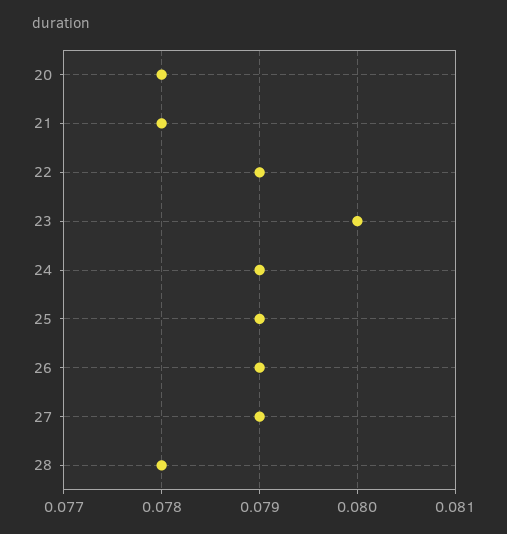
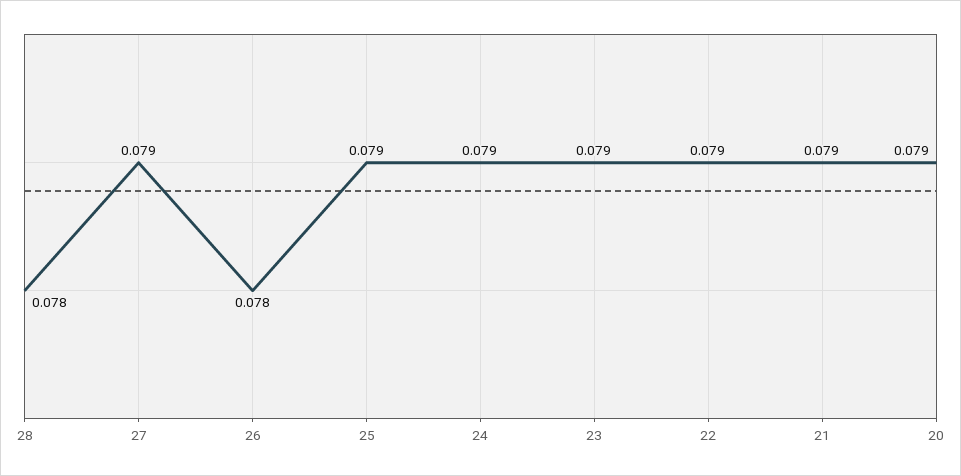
20: 0.078 -> 0.079
21: 0.078 -> 0.079
23: 0.08 -> 0.079
26: 0.079 -> 0.078

